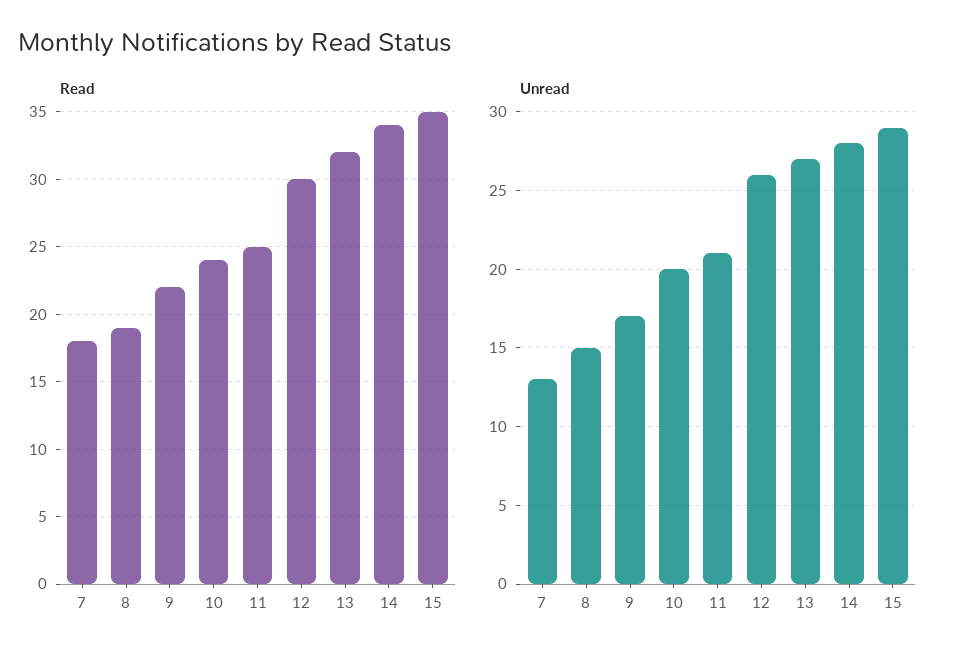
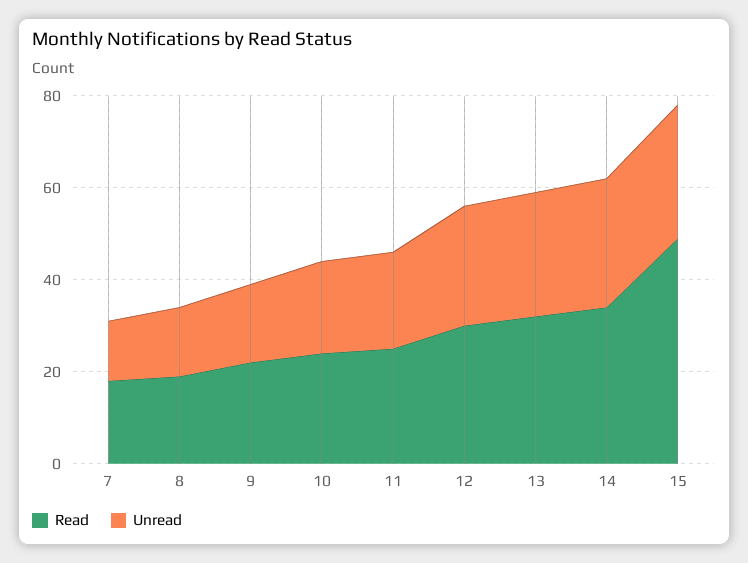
Read, 15: 35 -> 50

